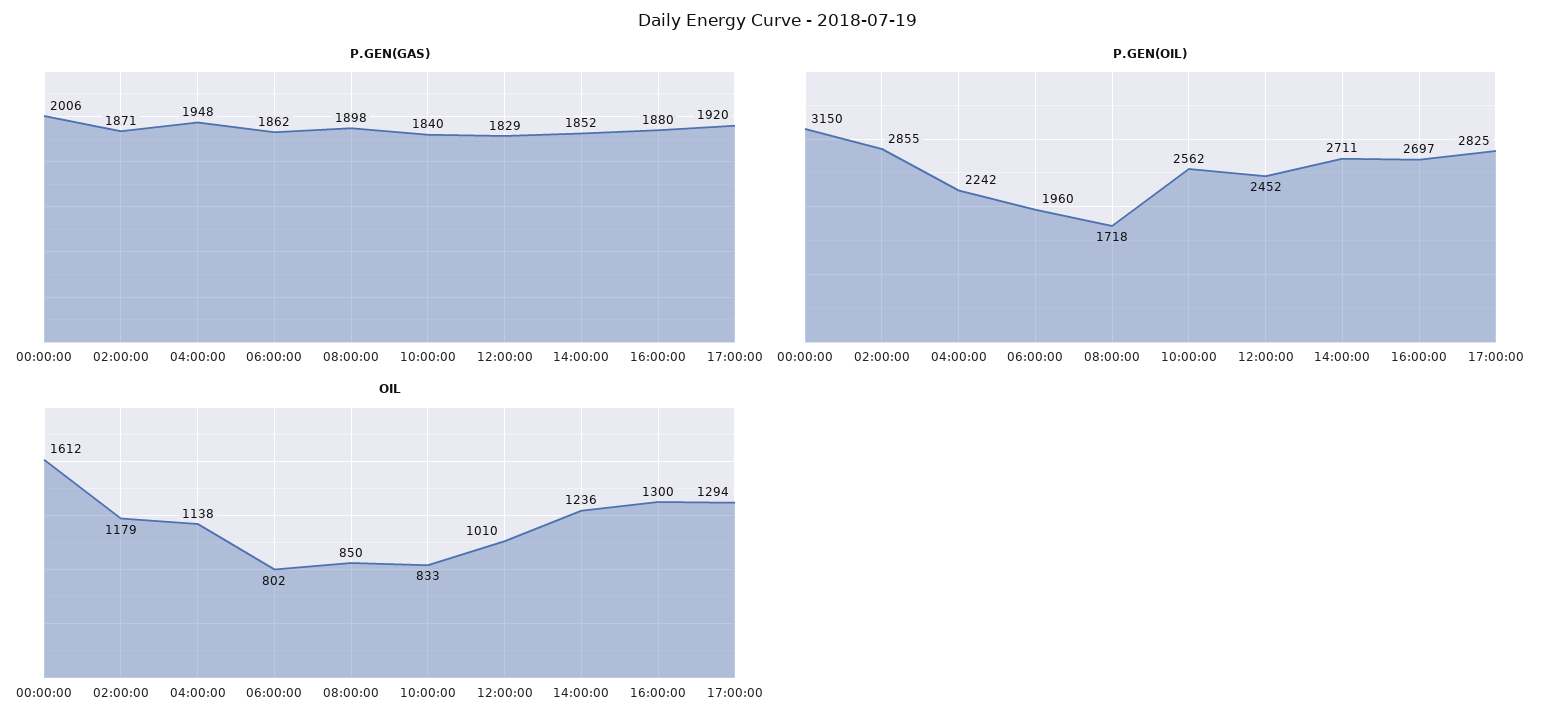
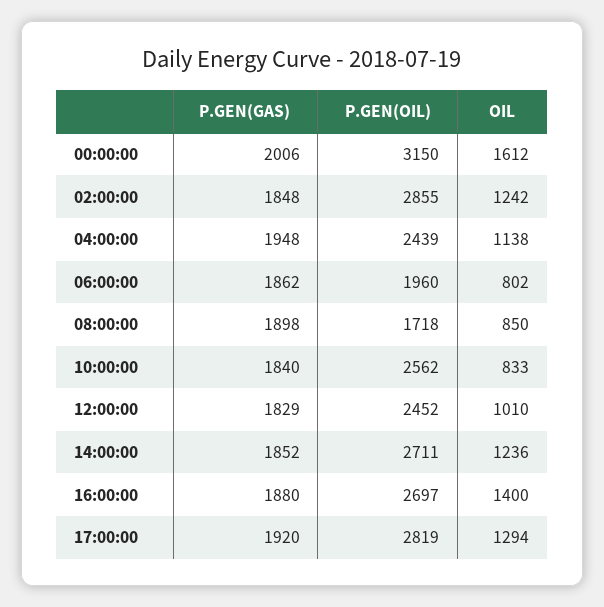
P.GEN(GAS), 02:00:00: 1871 -> 1848
P.GEN(OIL), 04:00:00: 2242 -> 2439
P.GEN(OIL), 17:00:00: 2825 -> 2819
OIL, 02:00:00: 1179 -> 1242
OIL, 16:00:00: 1300 -> 1400

